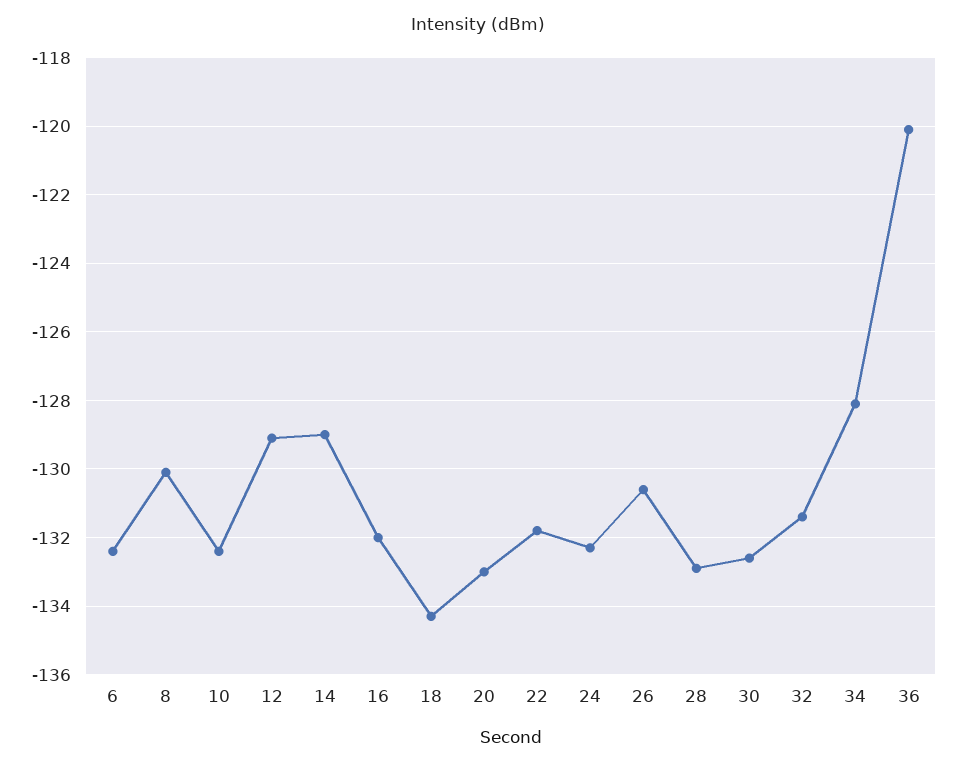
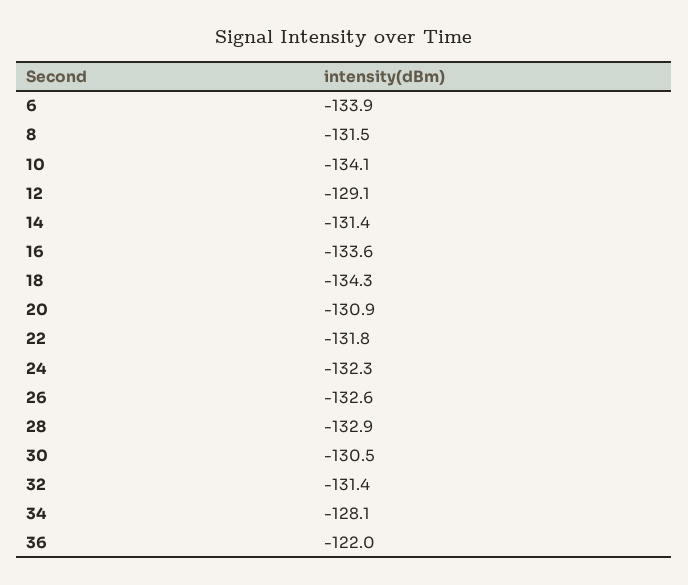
6: -132.5 -> -133.9
8: -130 -> -131.5
10: -132.5 -> -134.1
14: -129 -> -131.4
16: -132 -> -133.6
20: -133 -> -130.9
26: -130.5 -> -132.6
30: -132.5 -> -130.5
36: -120 -> -122

